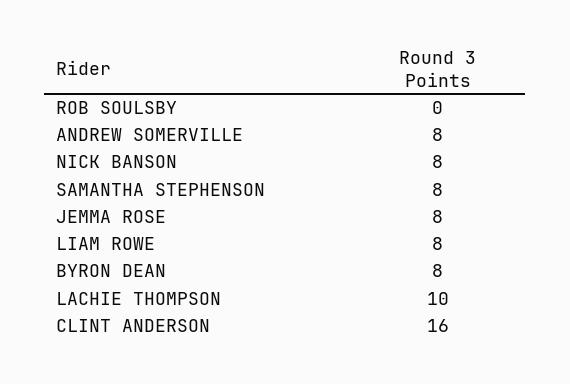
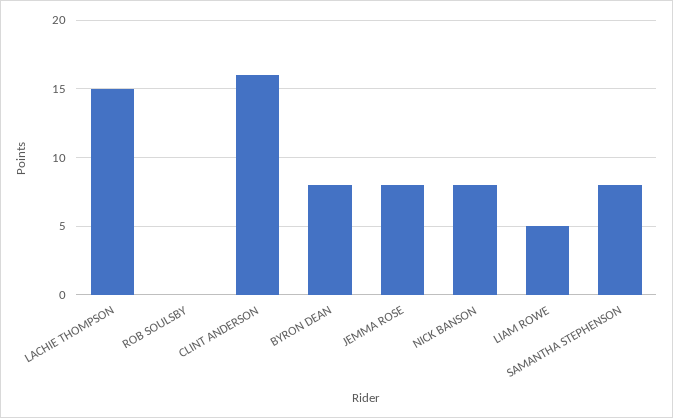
ANDREW SOMERVILLE: 8 -> none
LIAM ROWE: 8 -> 5
LACHIE THOMPSON: 10 -> 15

